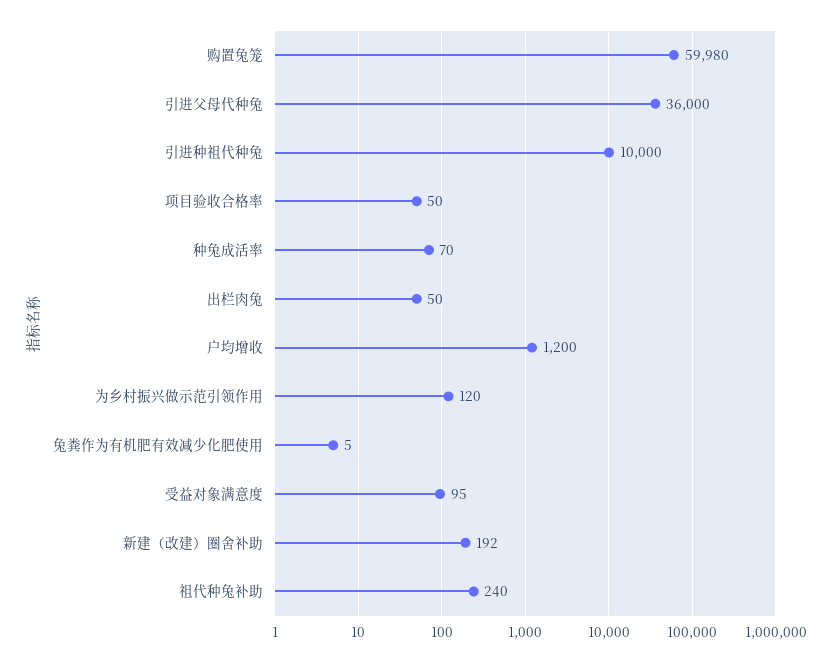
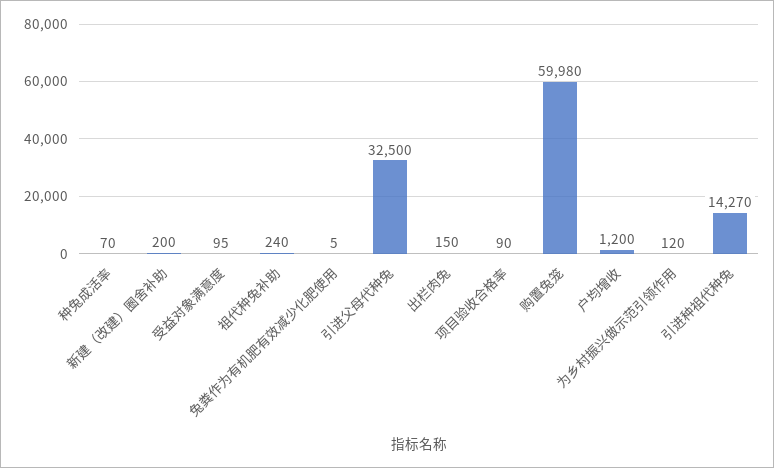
引进父母代种兔: 36000 -> 32500
引进种祖代种兔: 10000 -> 14270
项目验收合格率: 50 -> 90
出栏肉兔: 50 -> 150
新建（改建）圈舍补助: 192 -> 200

